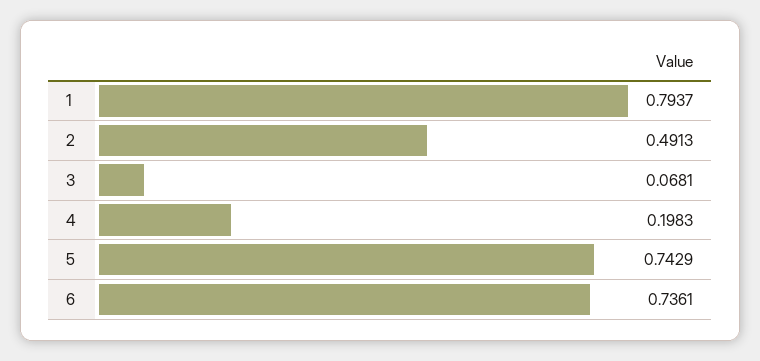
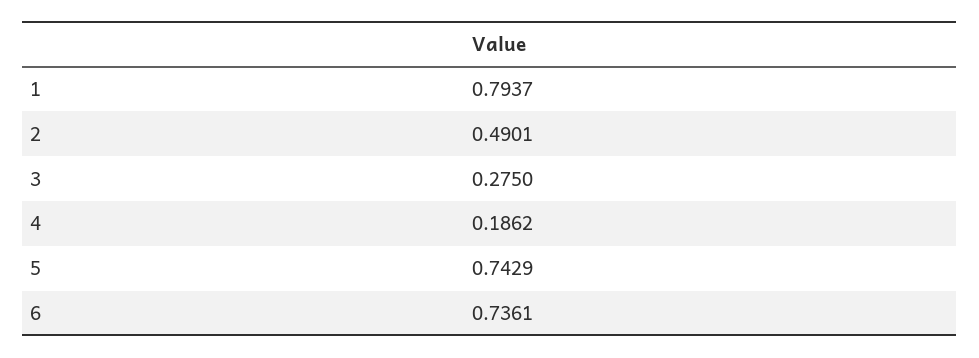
2: 0.4913 -> 0.4901
3: 0.0681 -> 0.275
4: 0.1983 -> 0.1862

